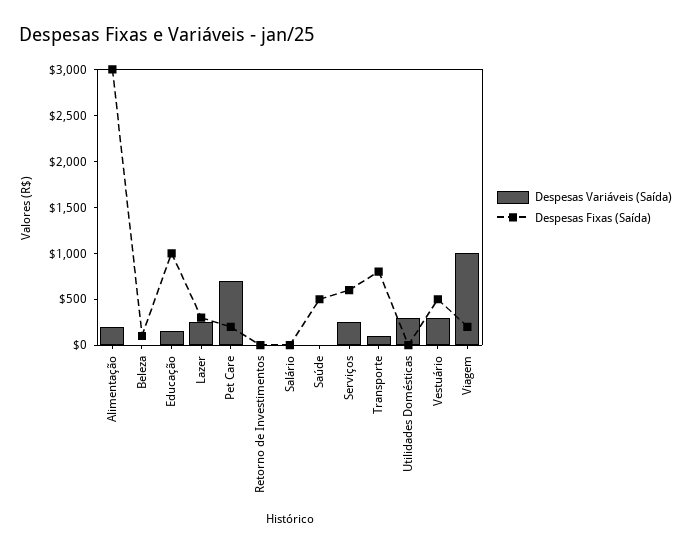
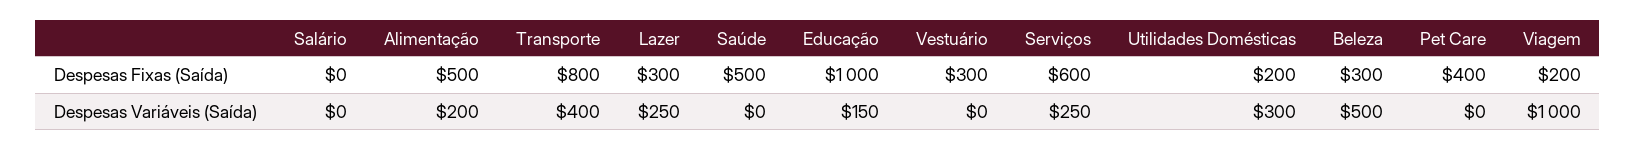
Despesas Fixas (Saída), Alimentação: 3000 -> 500
Despesas Variáveis (Saída), Beleza: 0 -> 500
Despesas Fixas (Saída), Beleza: 100 -> 300
Despesas Variáveis (Saída), Pet Care: 700 -> 0
Despesas Fixas (Saída), Pet Care: 200 -> 400
Despesas Variáveis (Saída), Retorno de Investimentos: 0 -> none
Despesas Fixas (Saída), Retorno de Investimentos: 0 -> none
Despesas Variáveis (Saída), Transporte: 100 -> 400
Despesas Fixas (Saída), Utilidades Domésticas: 0 -> 200
Despesas Variáveis (Saída), Vestuário: 300 -> 0
Despesas Fixas (Saída), Vestuário: 500 -> 300

